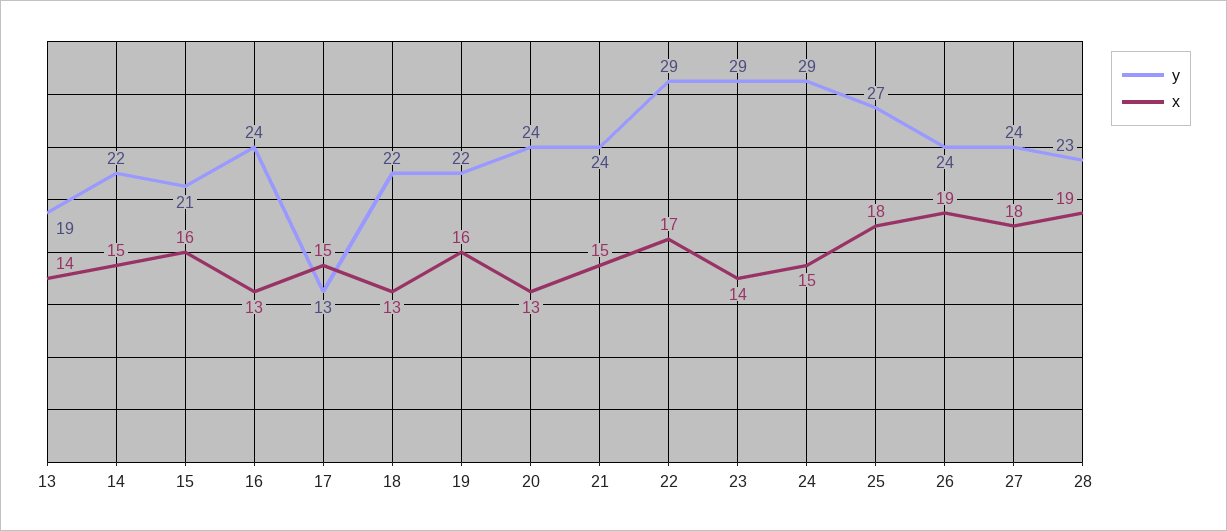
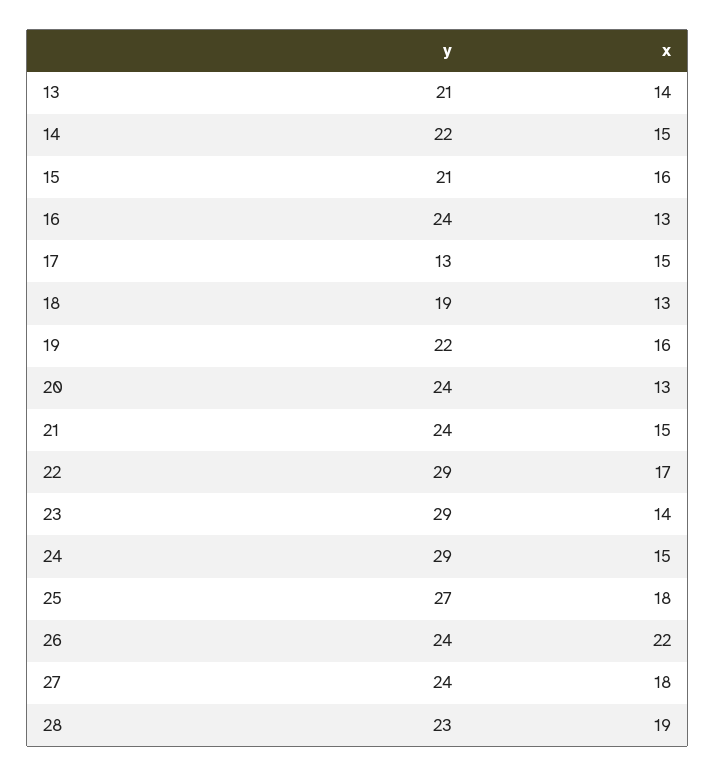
y, 13: 19 -> 21
y, 18: 22 -> 19
x, 26: 19 -> 22

